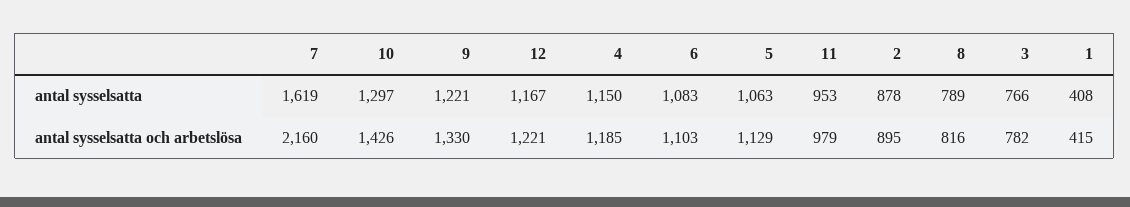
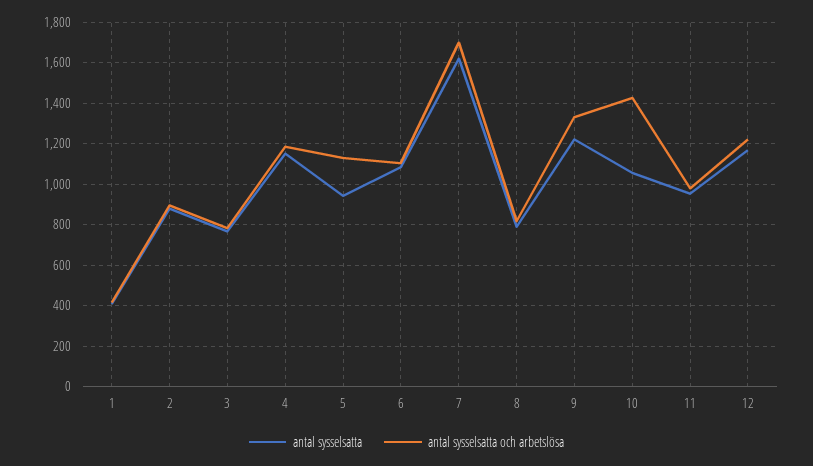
antal sysselsatta, 10: 1297 -> 1050
antal sysselsatta, 5: 1063 -> 950
antal sysselsatta och arbetslösa, 7: 2160 -> 1700

